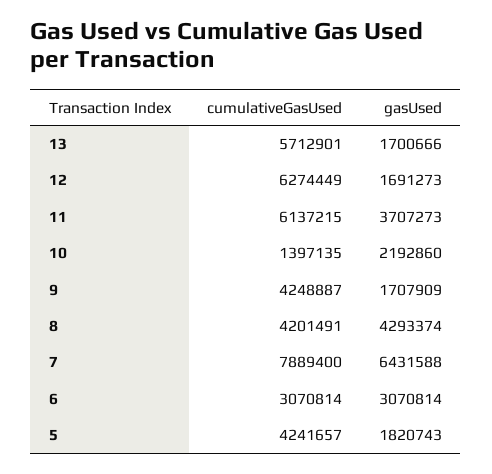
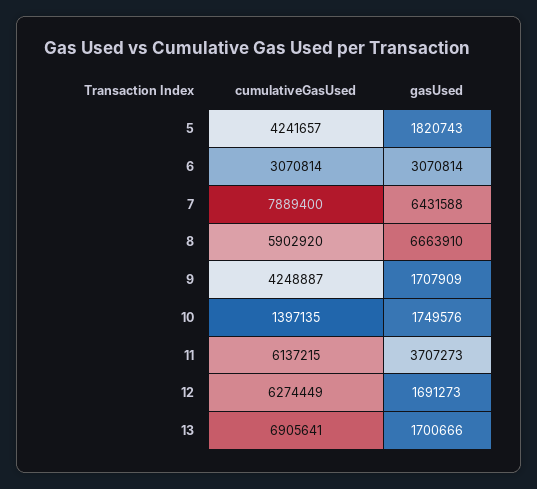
cumulativeGasUsed, 13: 5712901 -> 6905641
gasUsed, 10: 2192860 -> 1749576
cumulativeGasUsed, 8: 4201491 -> 5902920
gasUsed, 8: 4293374 -> 6663910

